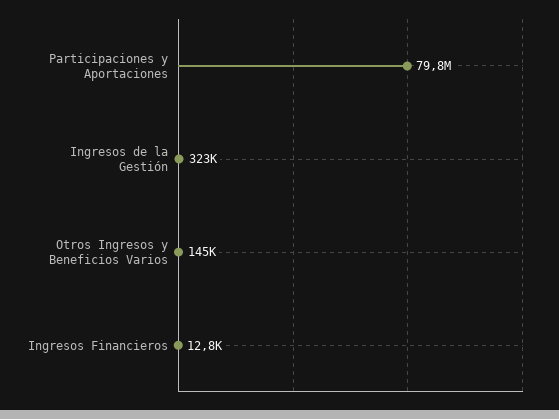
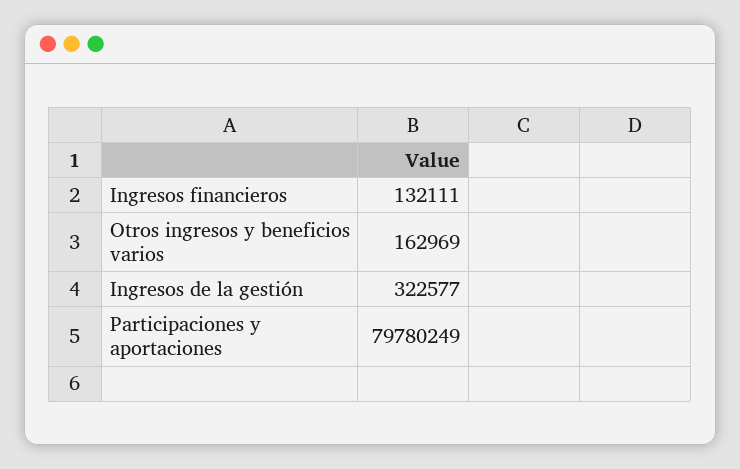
Otros Ingresos y Beneficios Varios: 145000 -> 162969
Ingresos Financieros: 12800 -> 132111

